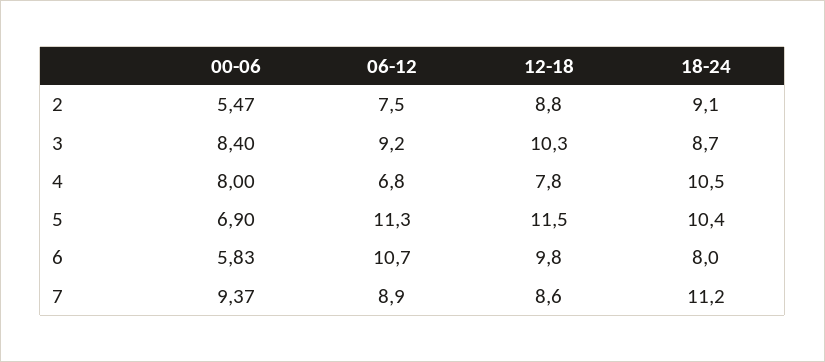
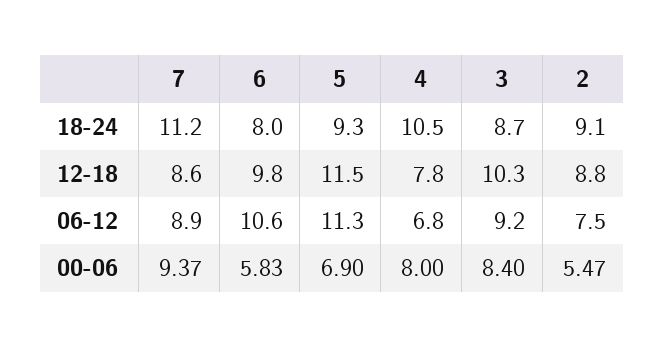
18-24, 5: 10.4 -> 9.3
06-12, 6: 10.7 -> 10.6

